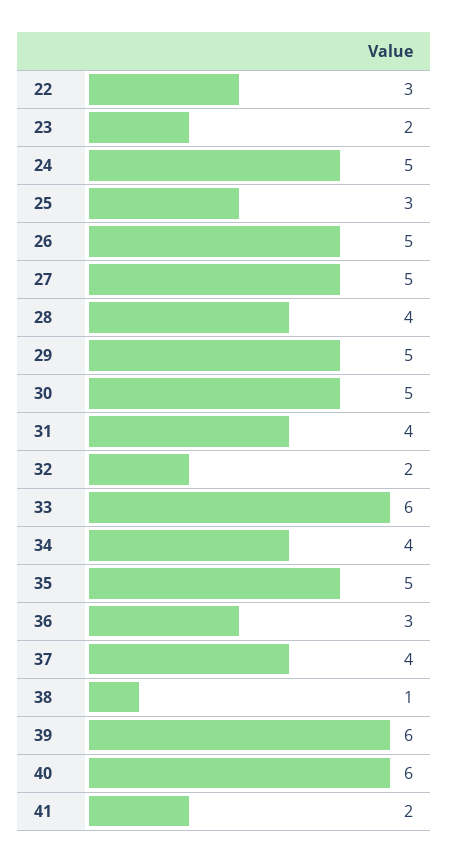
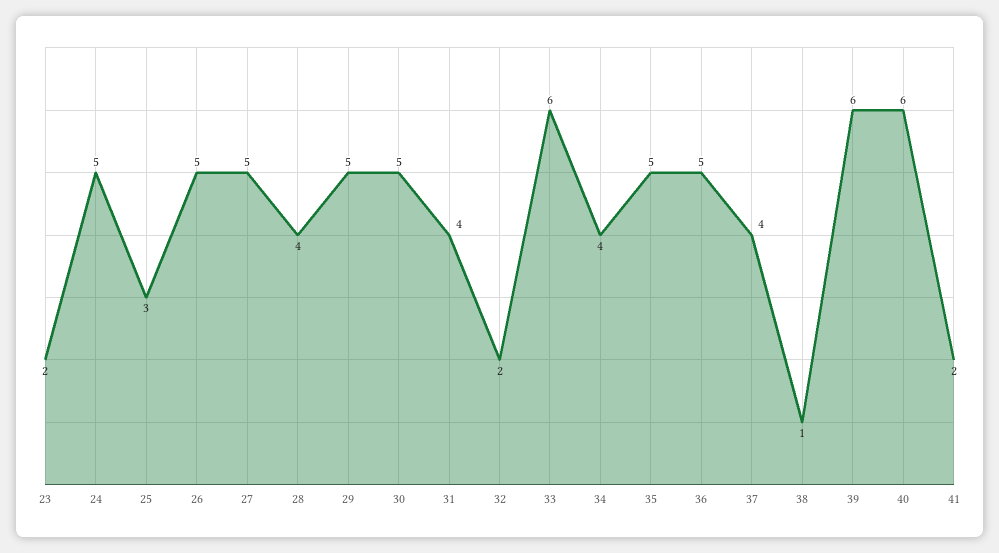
22: 3 -> none
36: 3 -> 5

